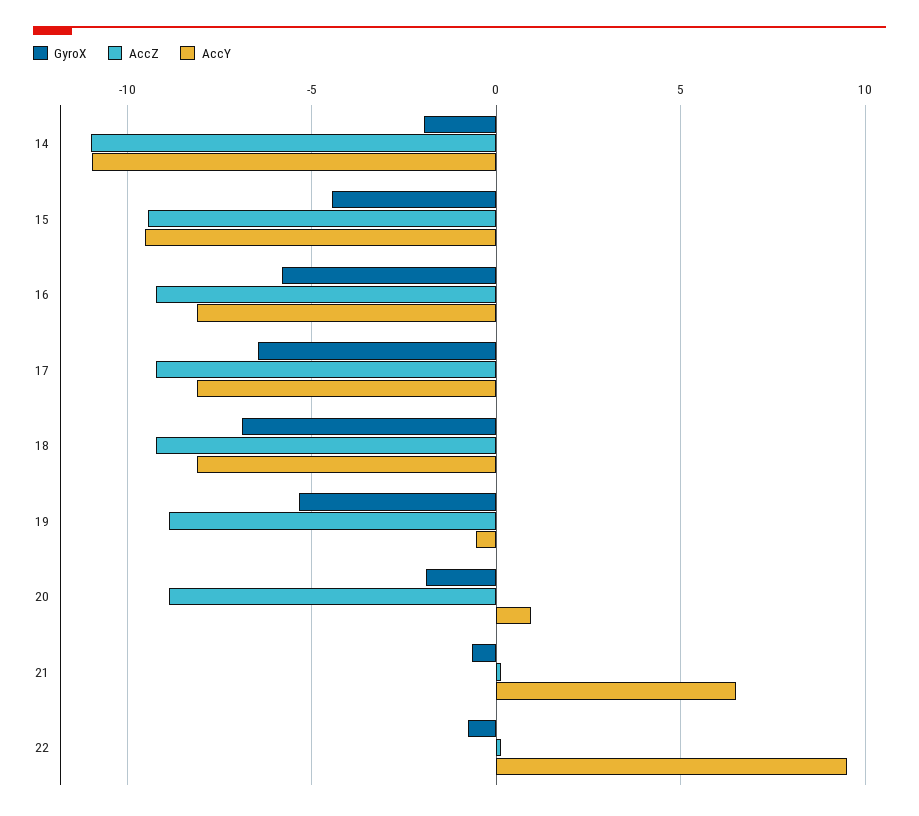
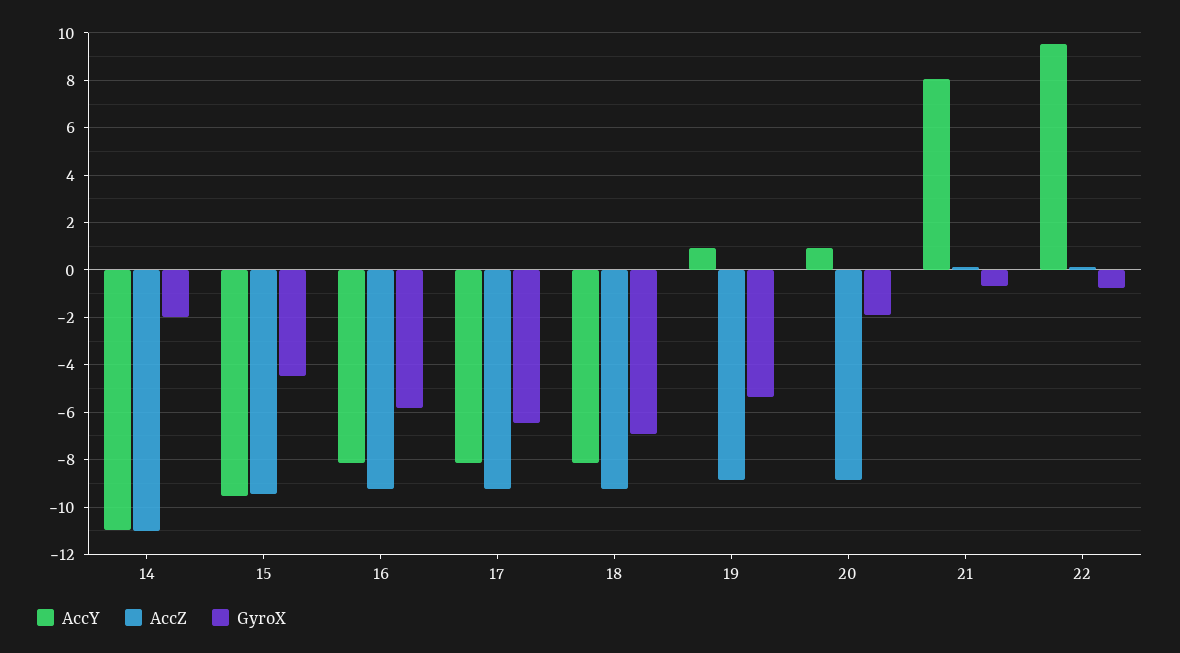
AccY, 19: -0.5 -> 1
AccY, 21: 6.5 -> 8

